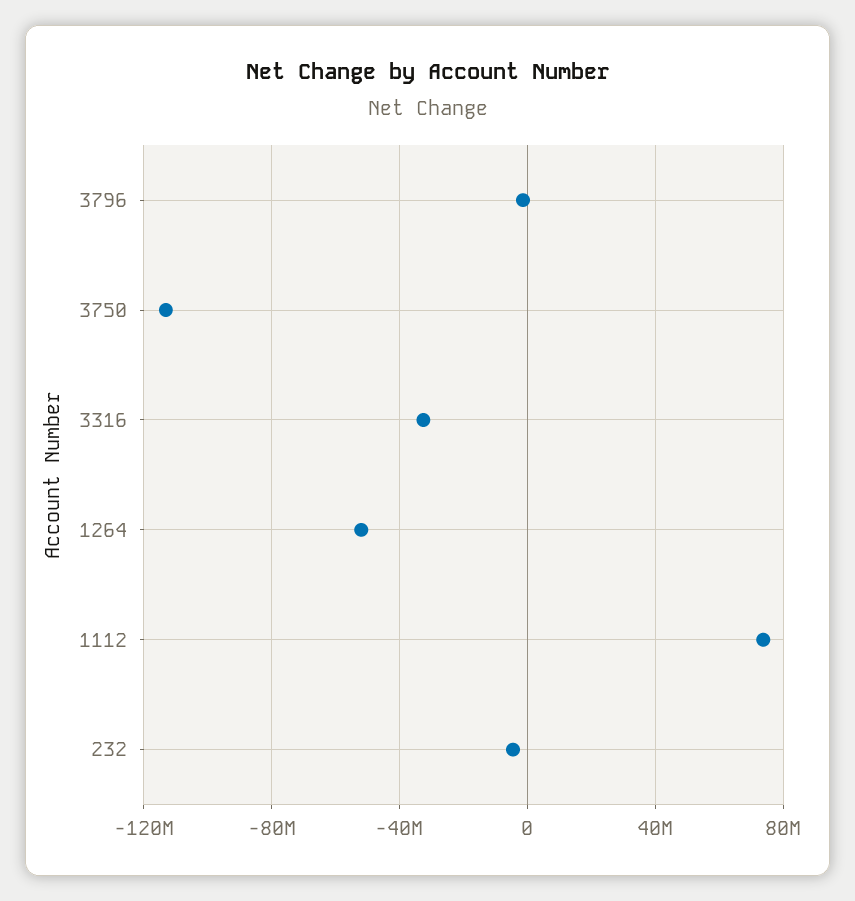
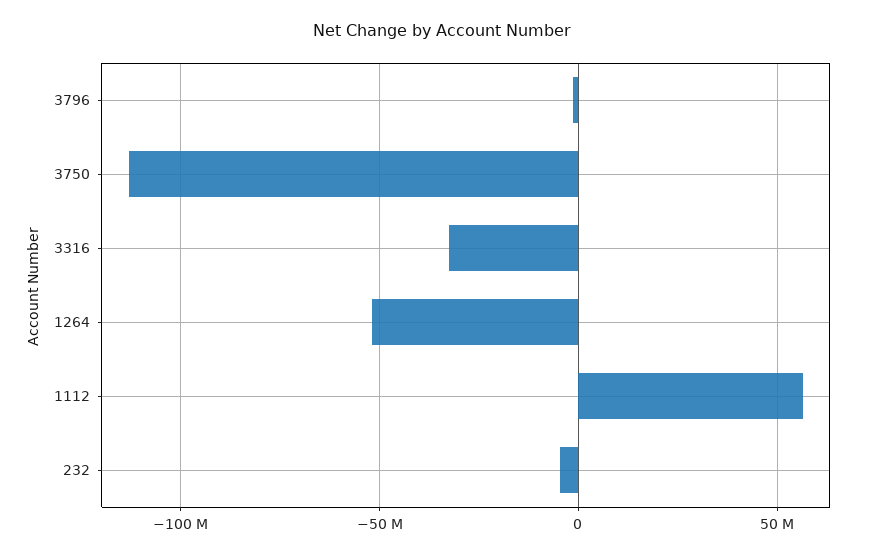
1112: 75000000 -> 55000000

